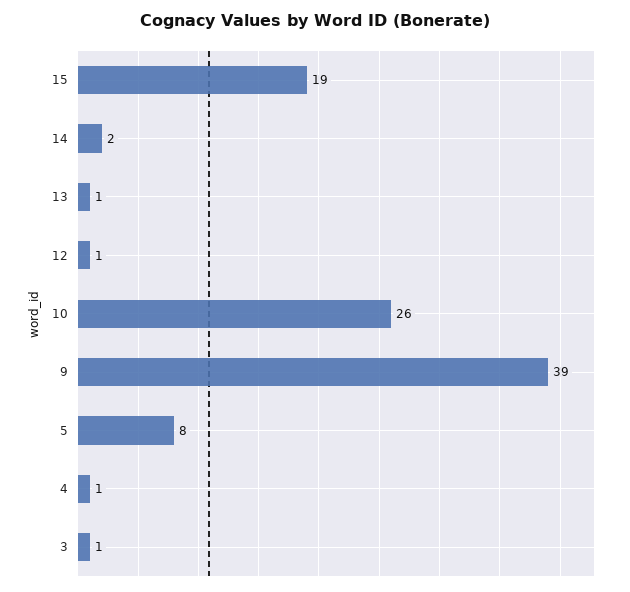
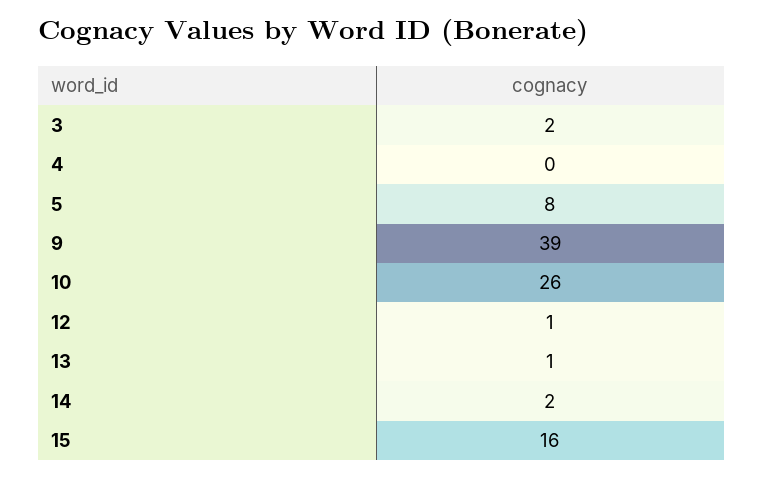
15: 19 -> 16
4: 1 -> 0
3: 1 -> 2

